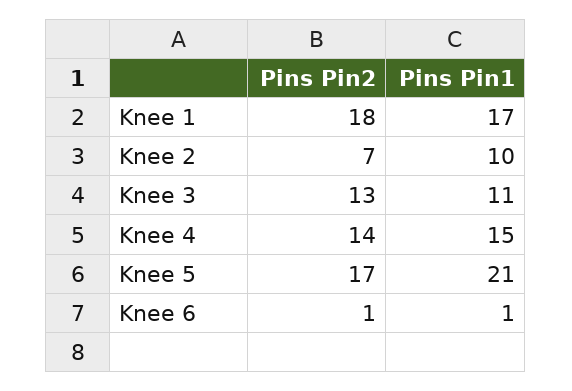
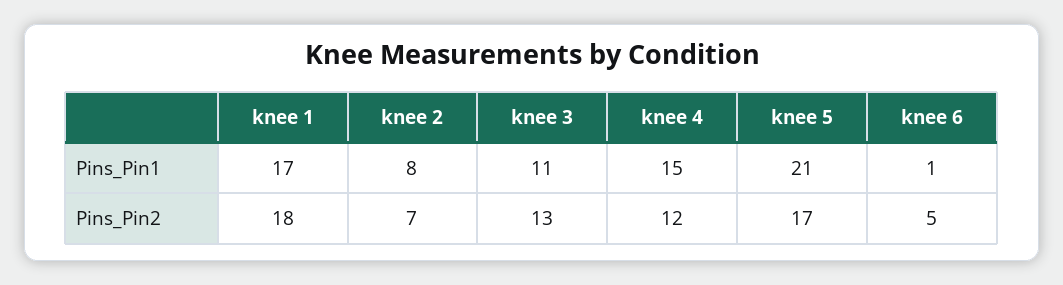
Pins Pin1, Knee 2: 10 -> 8
Pins Pin2, Knee 4: 14 -> 12
Pins Pin2, Knee 6: 1 -> 5

